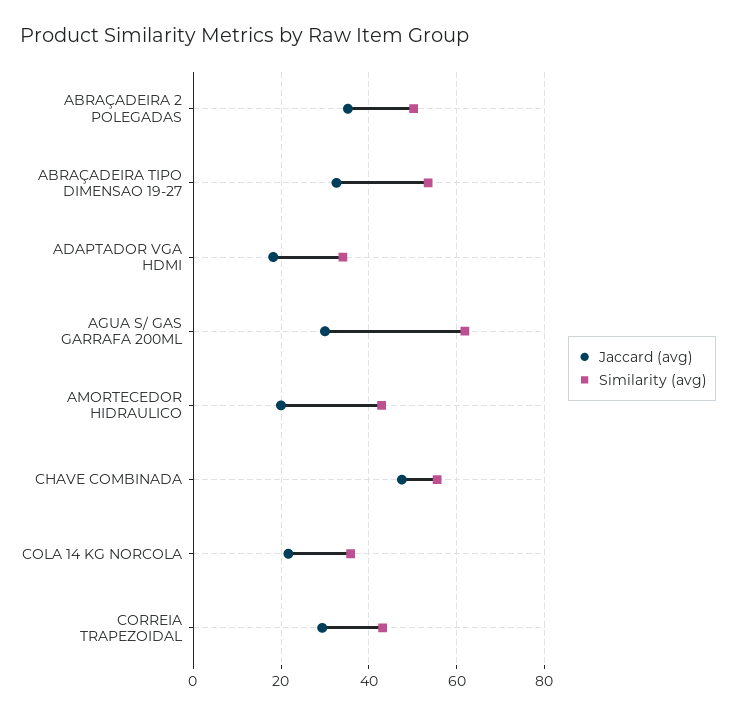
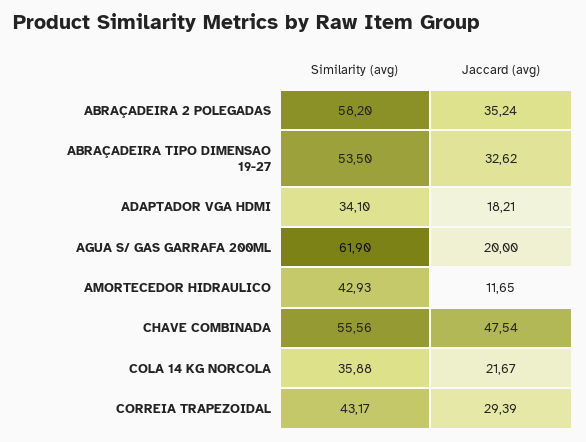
Similarity (avg), ABRAÇADEIRA 2 POLEGADAS: 50 -> 58.2
Jaccard (avg), AGUA S/ GAS GARRAFA 200ML: 30 -> 20
Jaccard (avg), AMORTECEDOR HIDRAULICO: 20 -> 11.65

